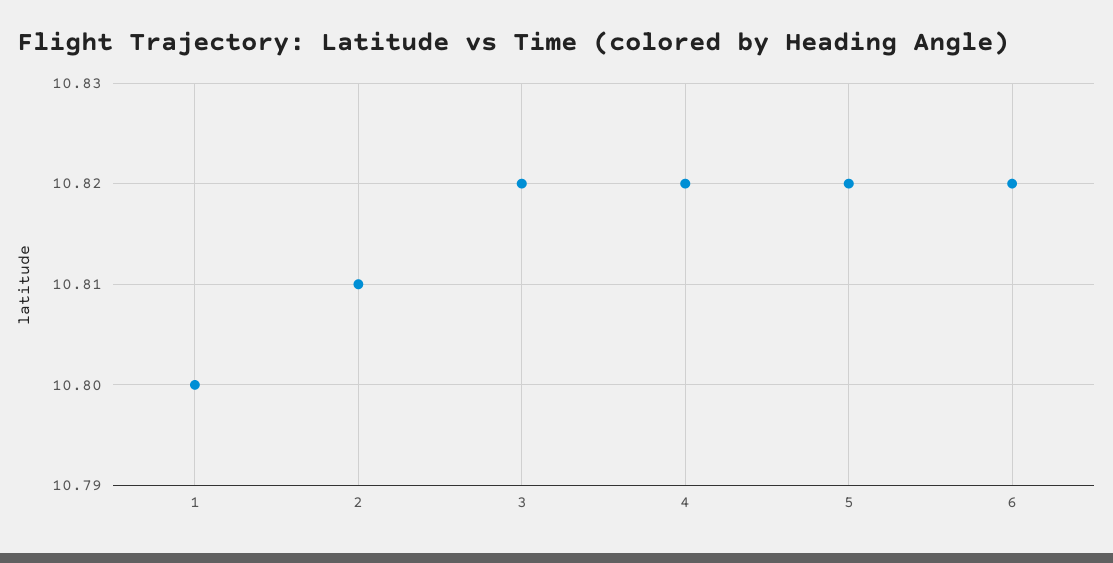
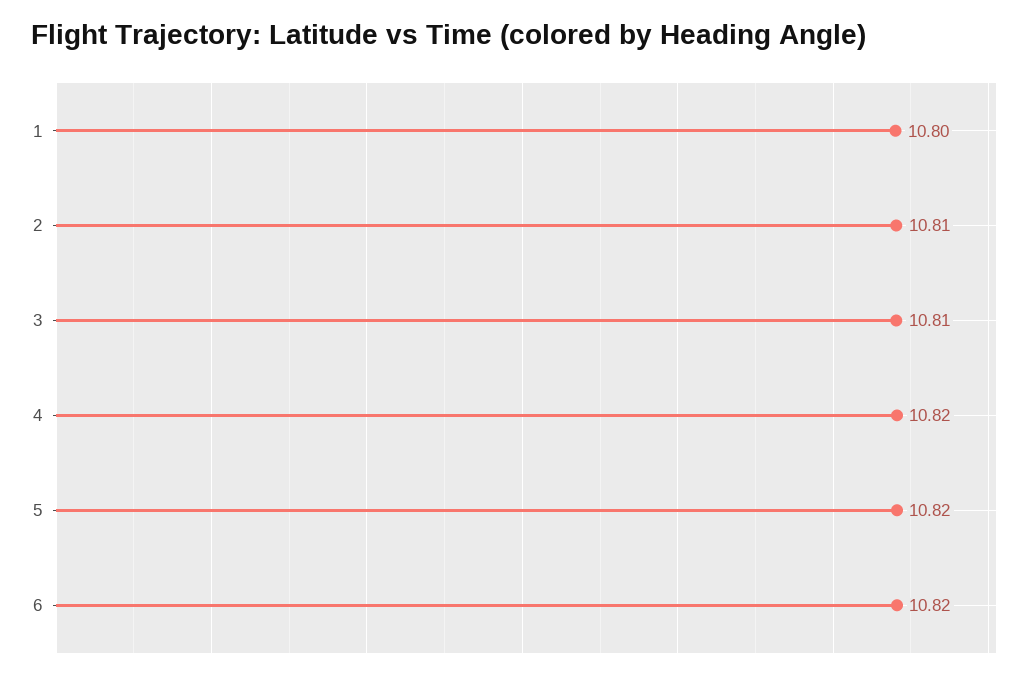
3: 10.82 -> 10.81

